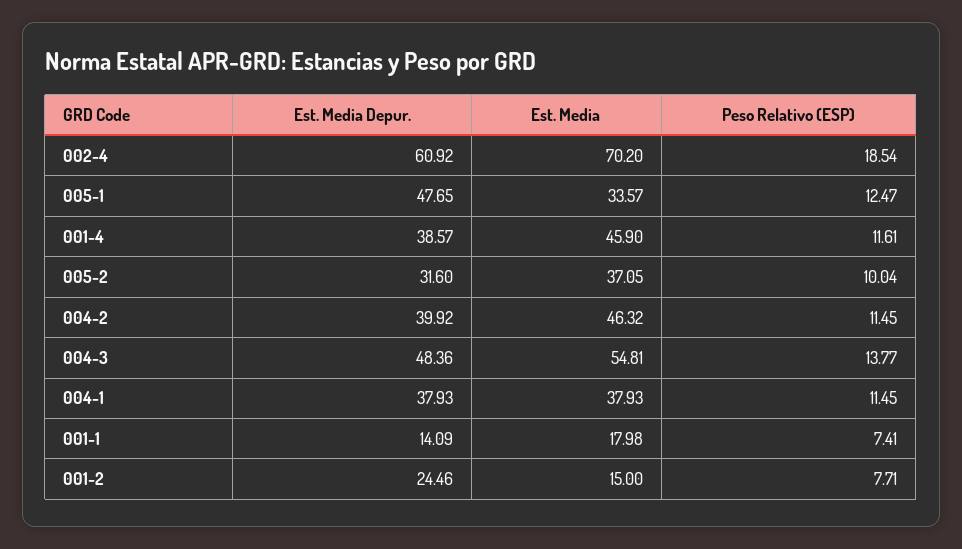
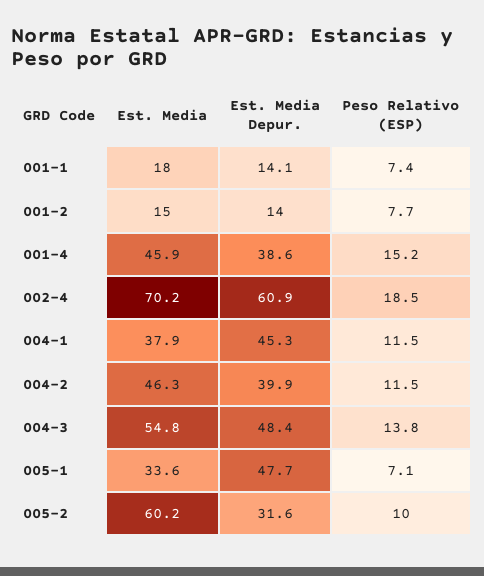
Peso Relativo (ESP), 005-1: 12.47 -> 7.1
Peso Relativo (ESP), 001-4: 11.61 -> 15.2
Est. Media, 005-2: 37.05 -> 60.2
Est. Media Depur., 004-1: 37.93 -> 45.3
Est. Media Depur., 001-2: 24.46 -> 14

